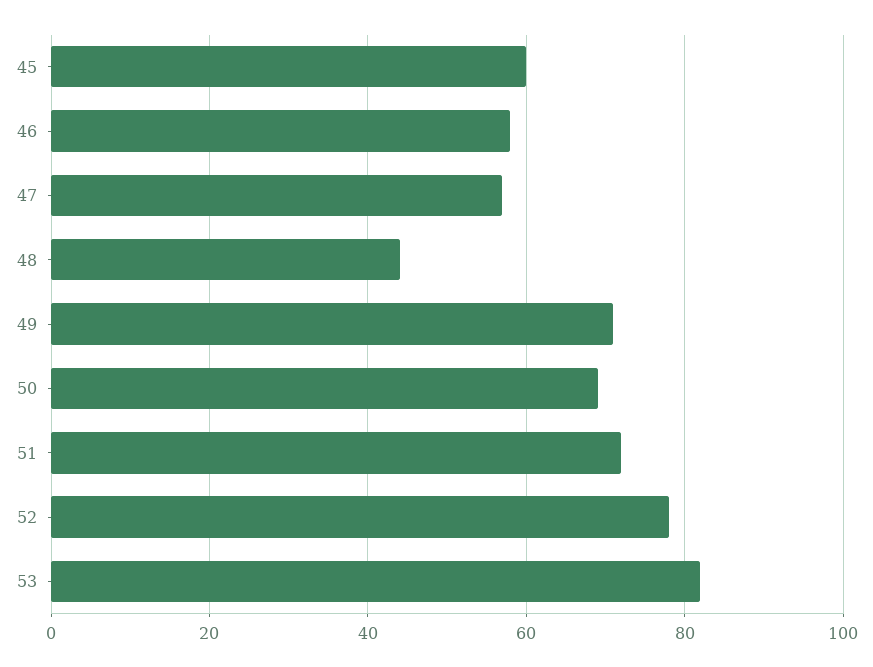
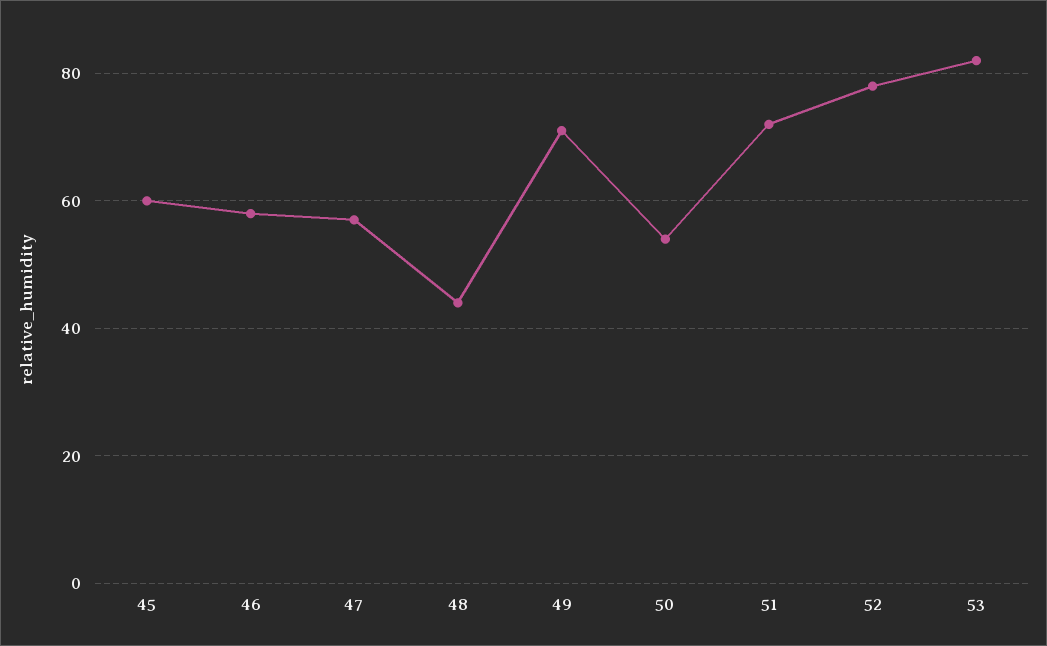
50: 70 -> 55

